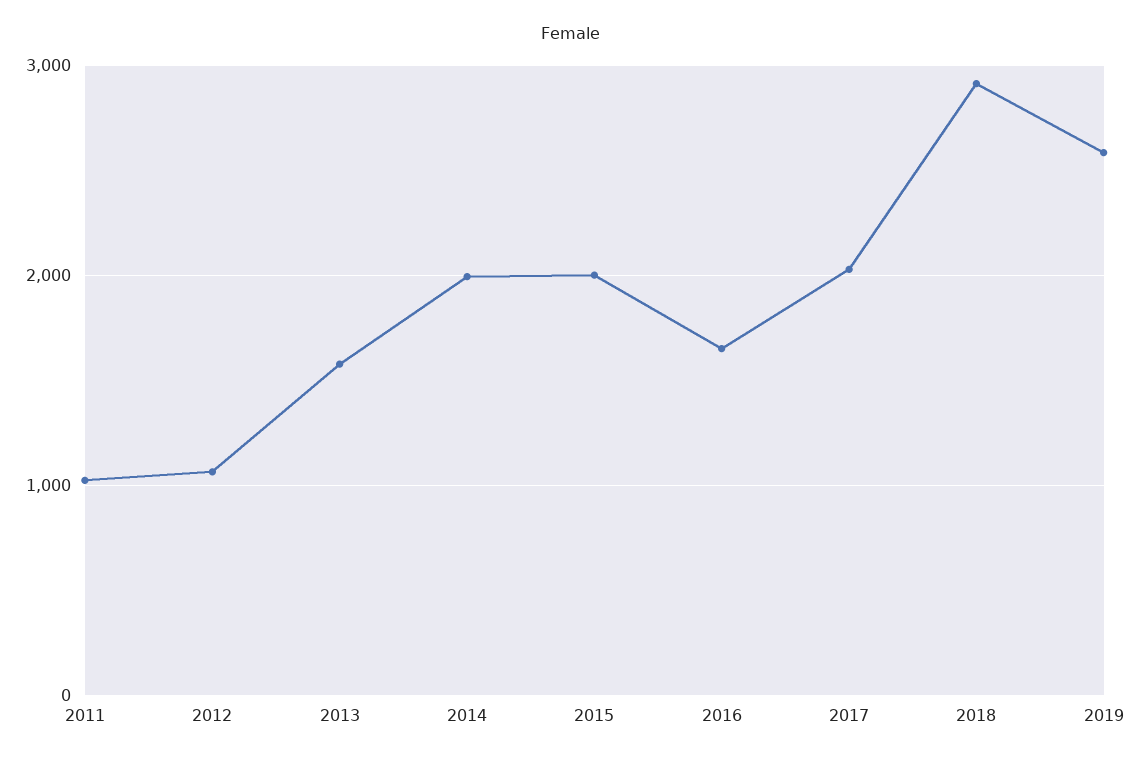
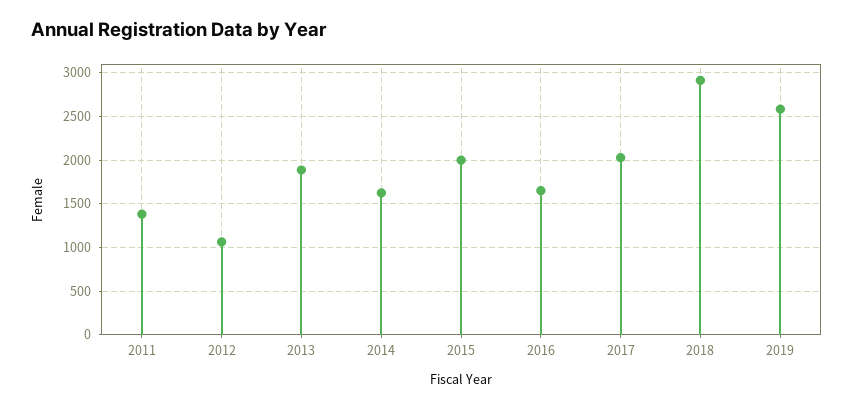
2011: 1000 -> 1400
2013: 1600 -> 1900
2014: 2000 -> 1600

